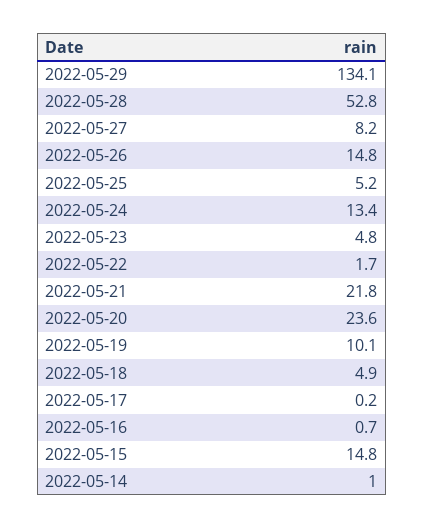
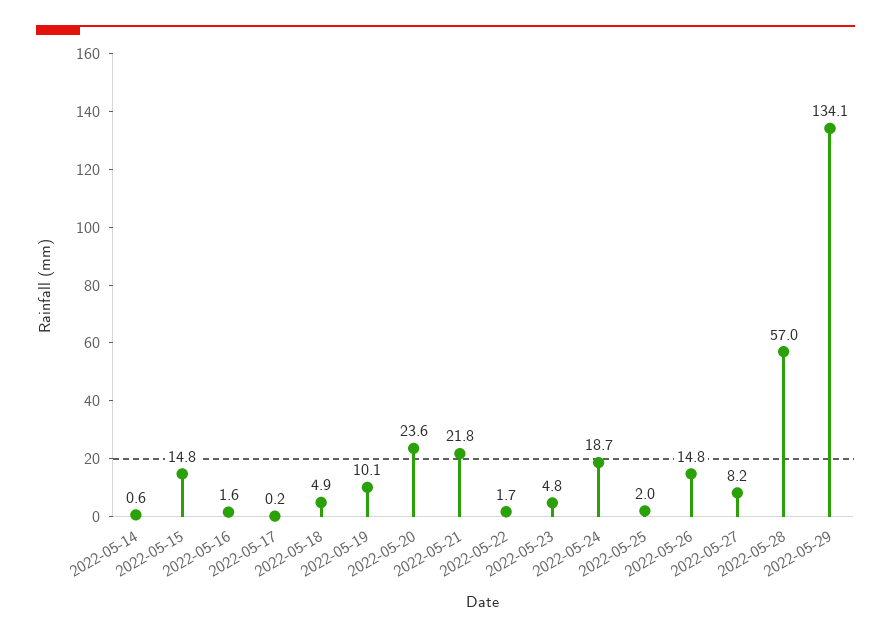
2022-05-28: 52.8 -> 57
2022-05-25: 5.2 -> 2
2022-05-24: 13.4 -> 18.7
2022-05-16: 0.7 -> 1.6
2022-05-14: 1 -> 0.6

